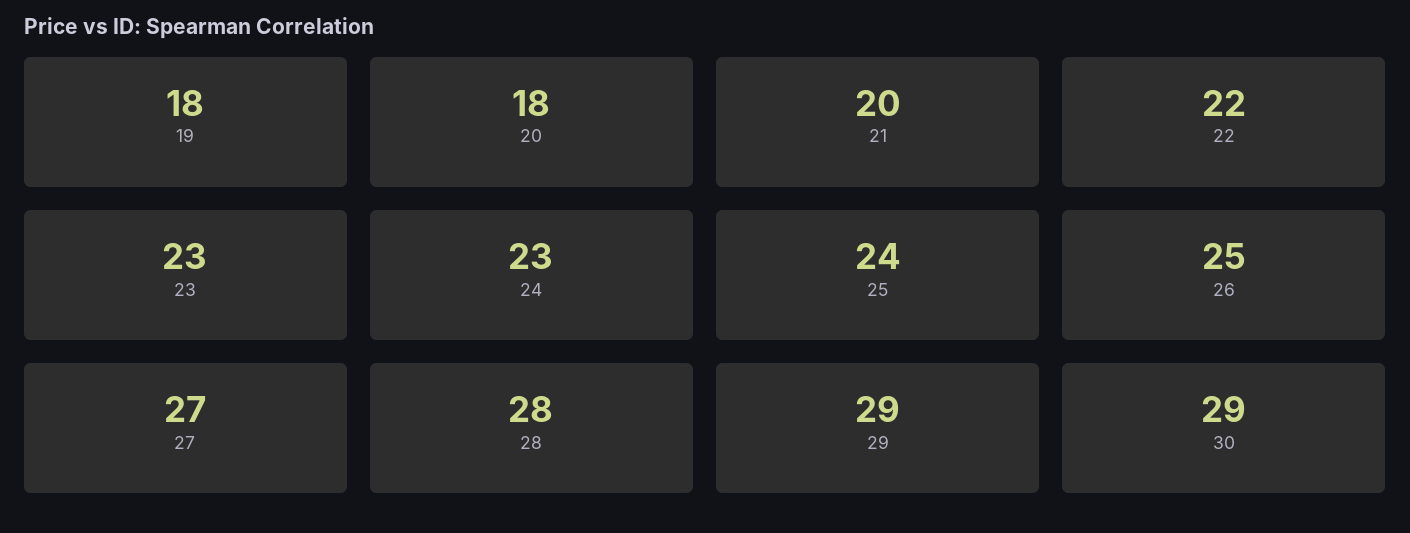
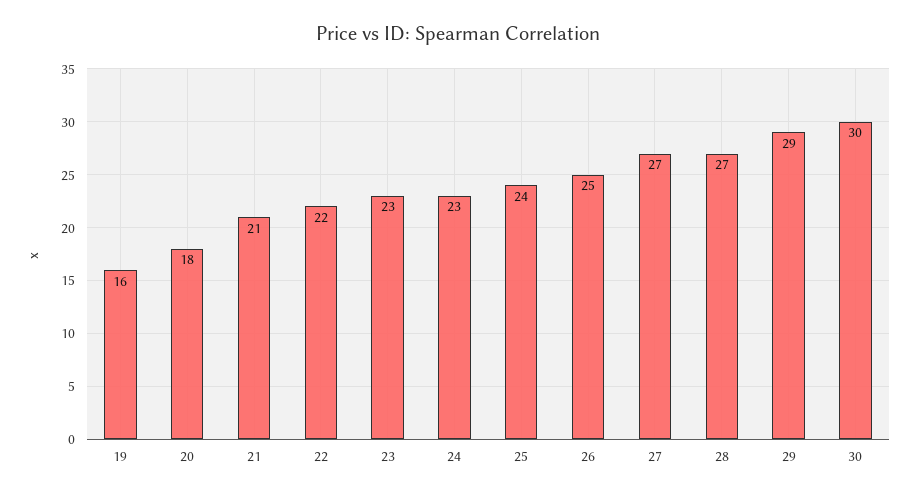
19: 18 -> 16
21: 20 -> 21
28: 28 -> 27
30: 29 -> 30

